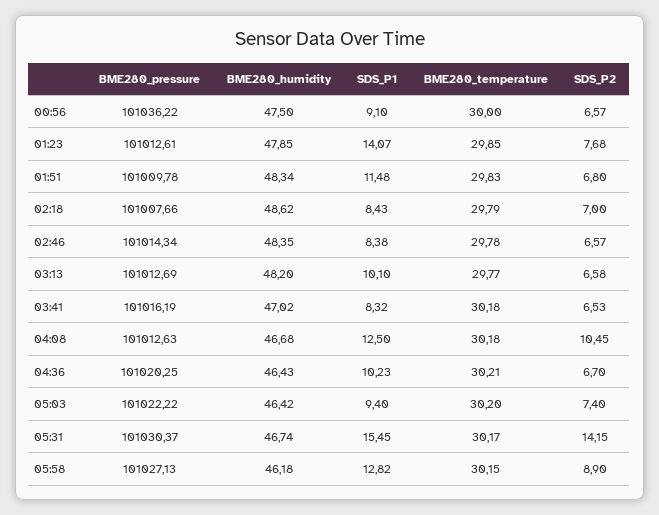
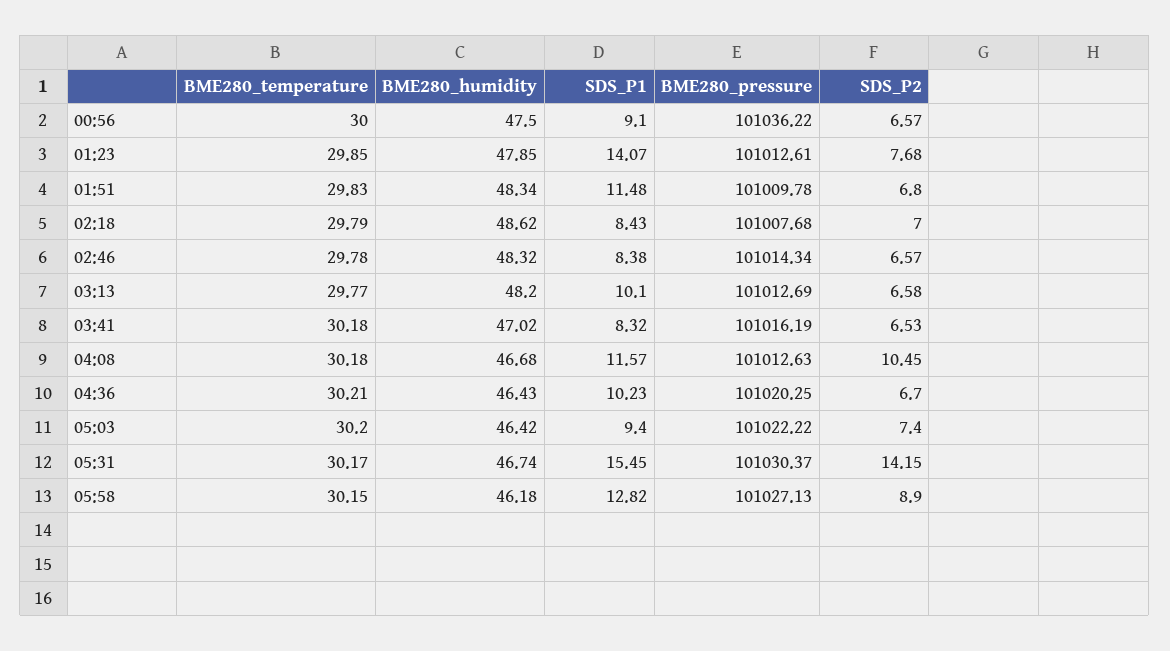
BME280_pressure, 02:18: 101007.66 -> 101007.68
BME280_humidity, 02:46: 48.35 -> 48.32
SDS_P1, 04:08: 12.5 -> 11.57

